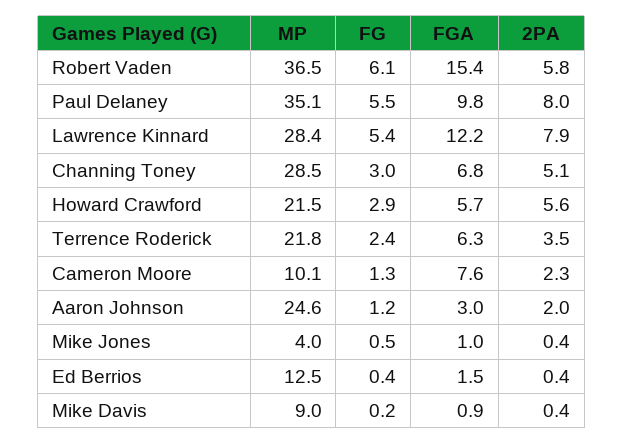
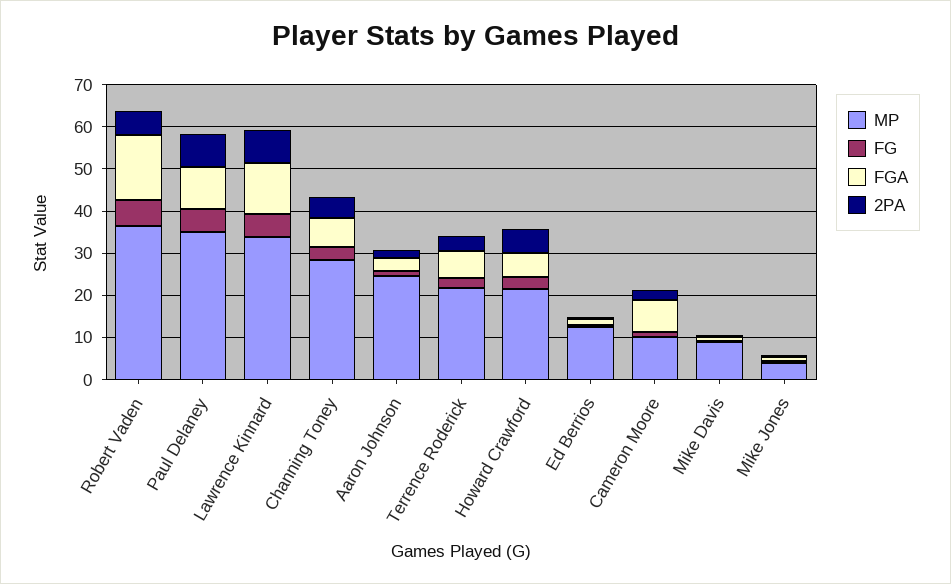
MP, Lawrence Kinnard: 28.4 -> 34

